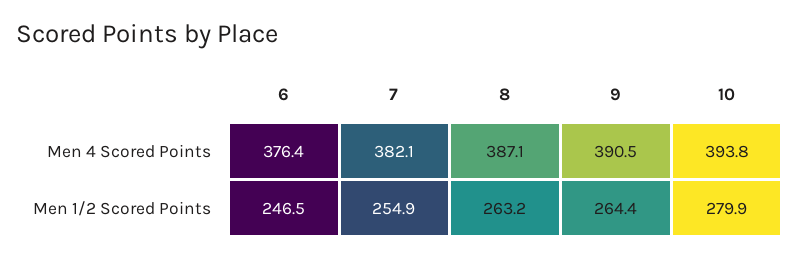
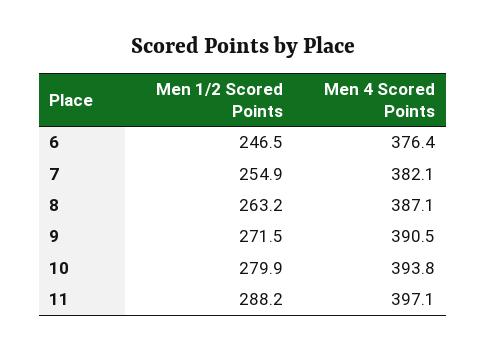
9, Men 1/2 Scored Points: 264.4 -> 271.5
11, Men 1/2 Scored Points: none -> 288.2
11, Men 4 Scored Points: none -> 397.1

